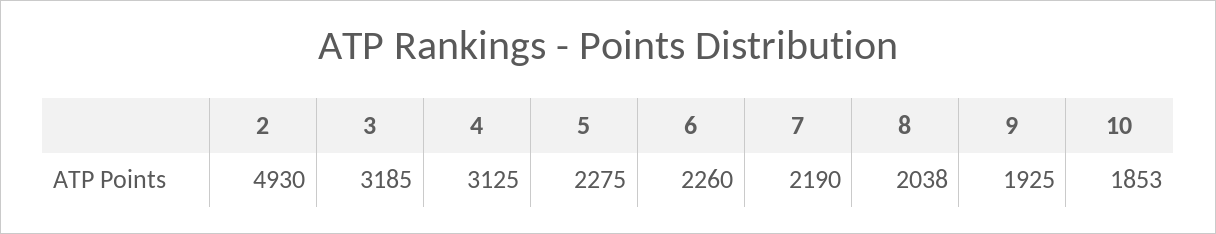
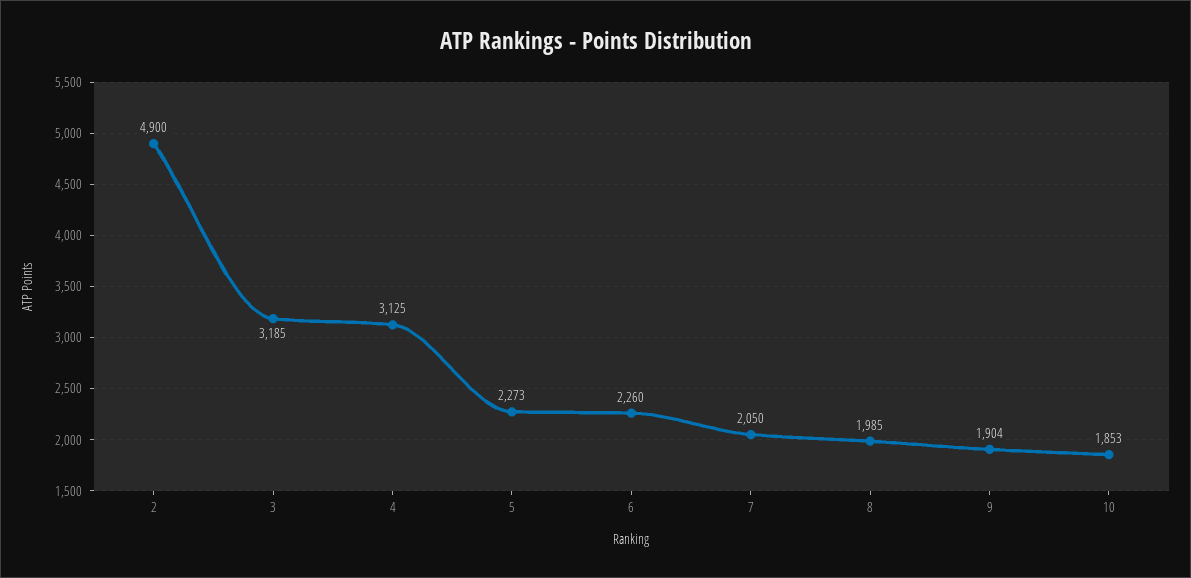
2: 4930 -> 4900
5: 2275 -> 2273
7: 2190 -> 2050
8: 2038 -> 1985
9: 1925 -> 1904

